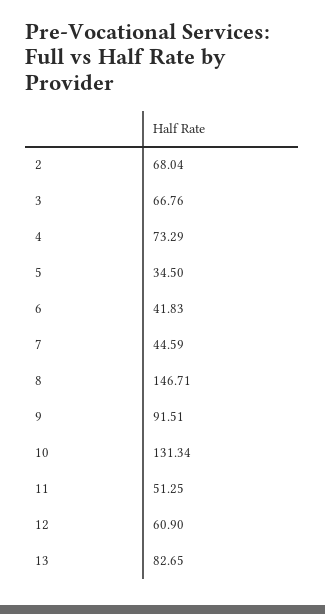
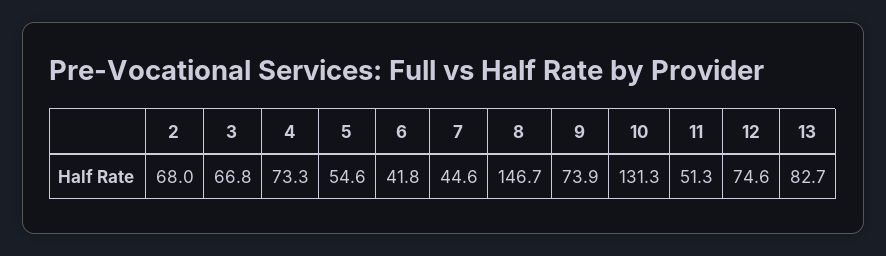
5: 34.5 -> 54.6
9: 91.51 -> 73.9
12: 60.9 -> 74.6

